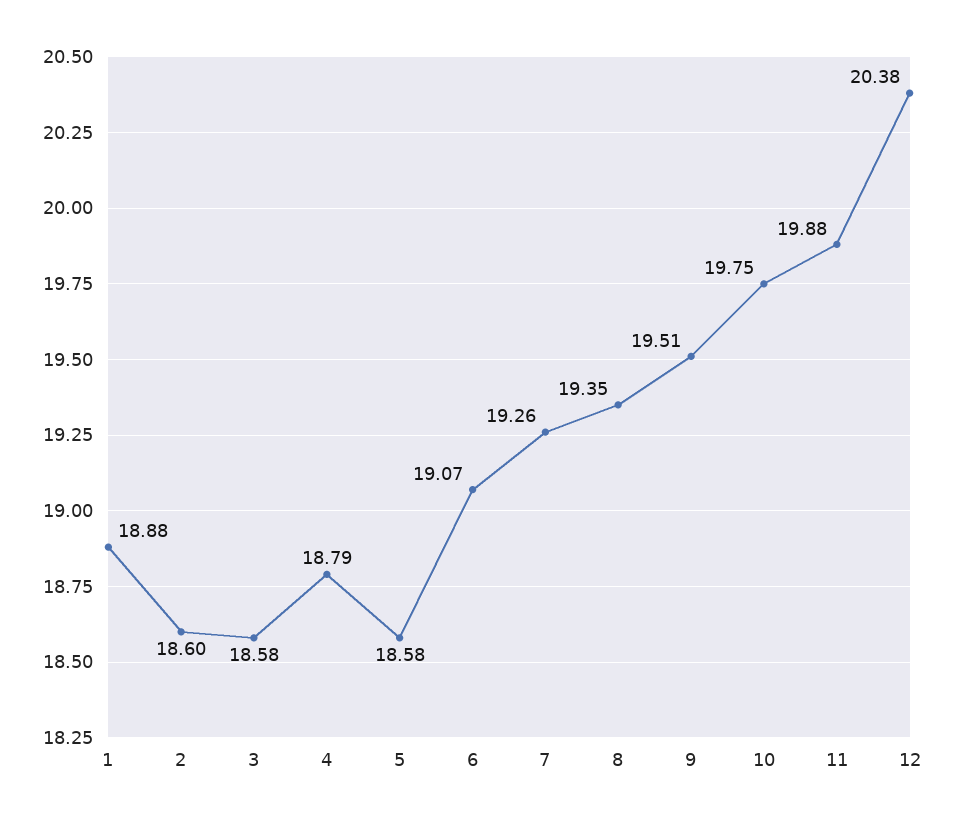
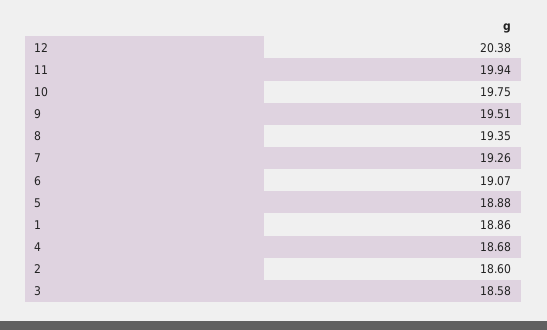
1: 18.88 -> 18.86
4: 18.79 -> 18.68
5: 18.58 -> 18.88
11: 19.88 -> 19.94

